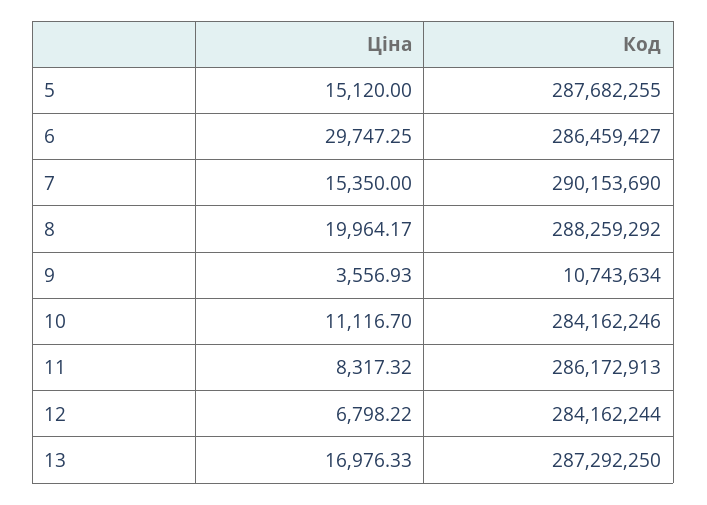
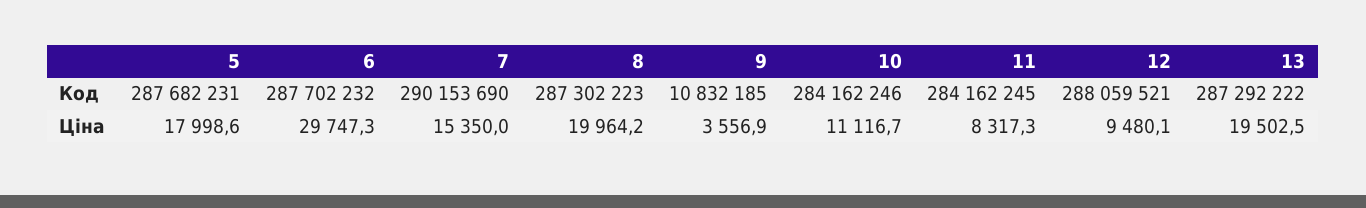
Ціна, 5: 15120 -> 17998.6
Код, 5: 287682255 -> 287682231
Код, 6: 286459427 -> 287702232
Код, 8: 288259292 -> 287302223
Код, 9: 10743634 -> 10832185
Код, 11: 286172913 -> 284162245
Ціна, 12: 6798.22 -> 9480.1
Код, 12: 284162244 -> 288059521
Ціна, 13: 16976.33 -> 19502.5
Код, 13: 287292250 -> 287292222

